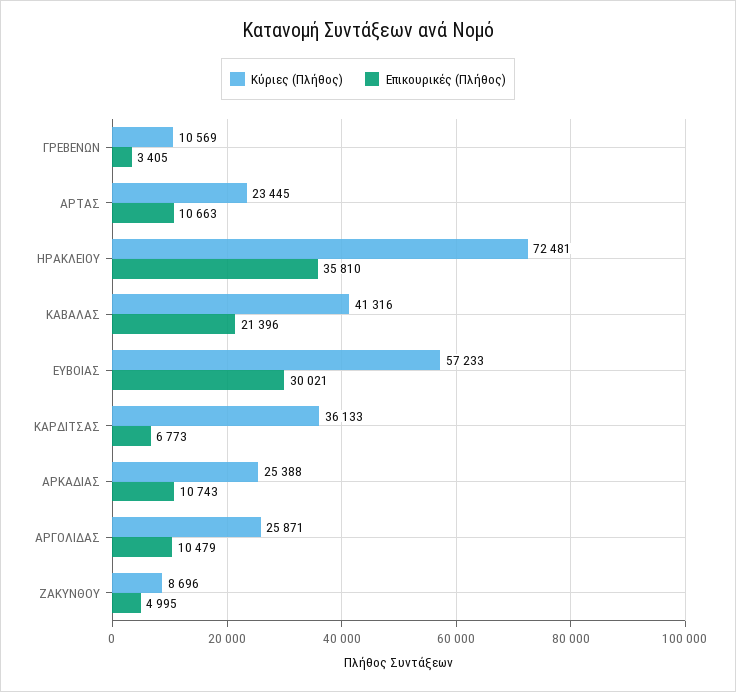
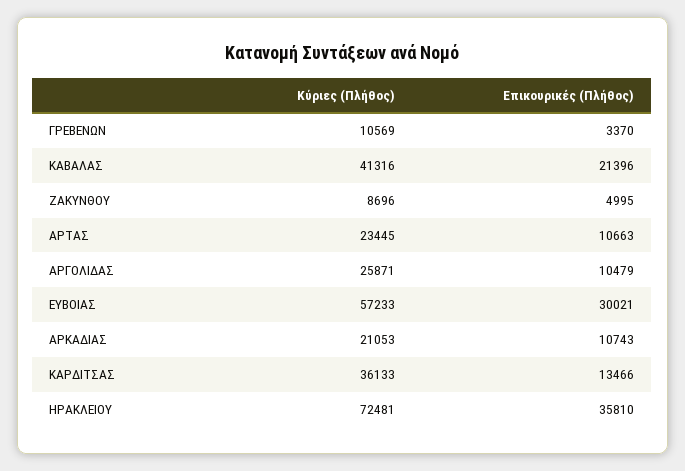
Επικουρικές (Πλήθος), ΓΡΕΒΕΝΩΝ: 3405 -> 3370
Επικουρικές (Πλήθος), ΚΑΡΔΙΤΣΑΣ: 6773 -> 13466
Κύριες (Πλήθος), ΑΡΚΑΔΙΑΣ: 25388 -> 21053

